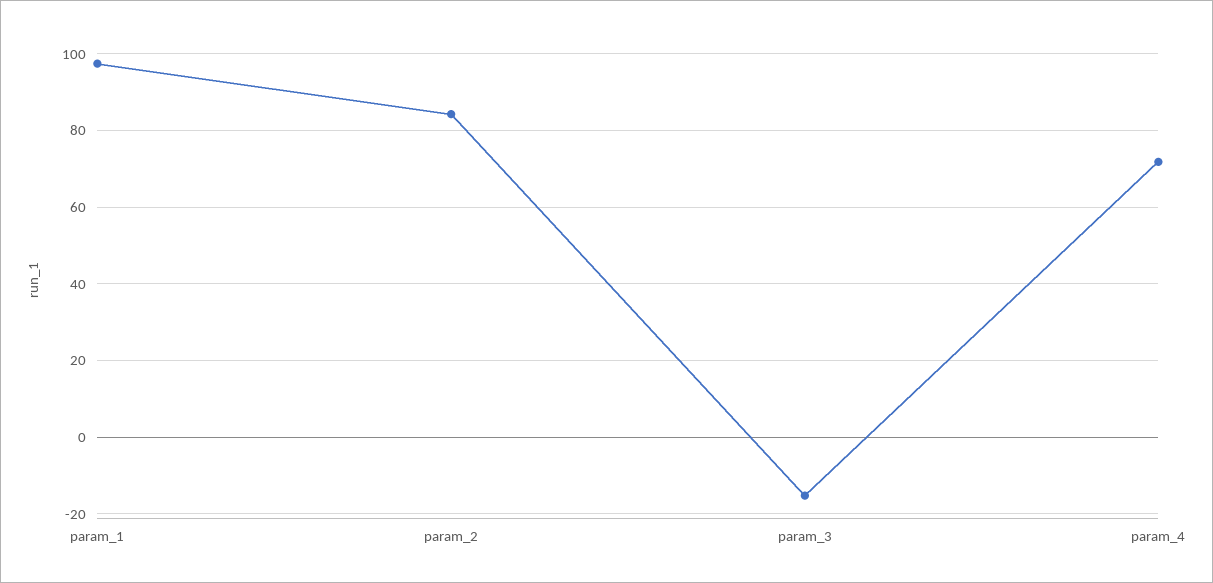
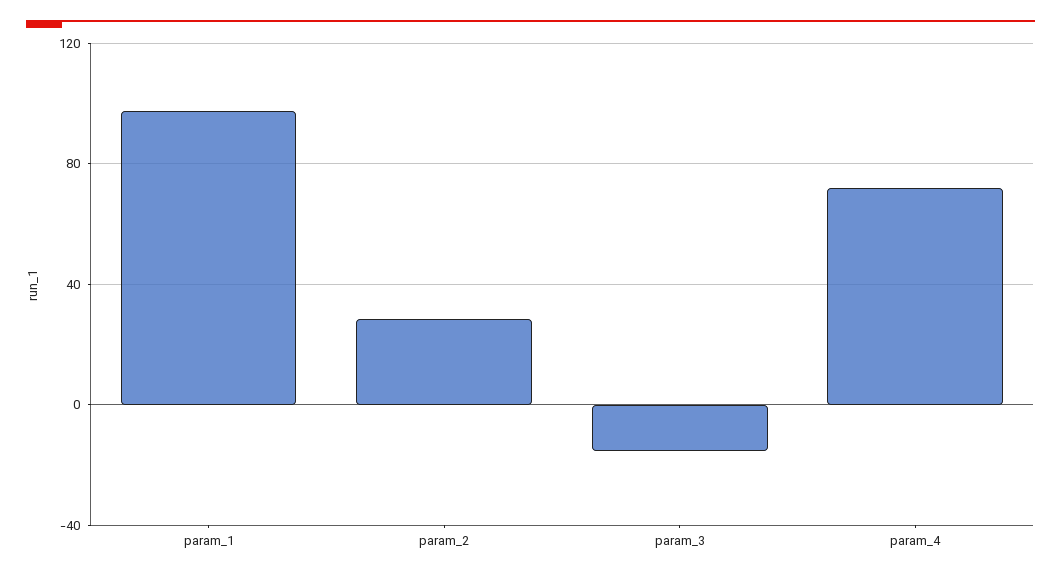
param_2: 84 -> 30

